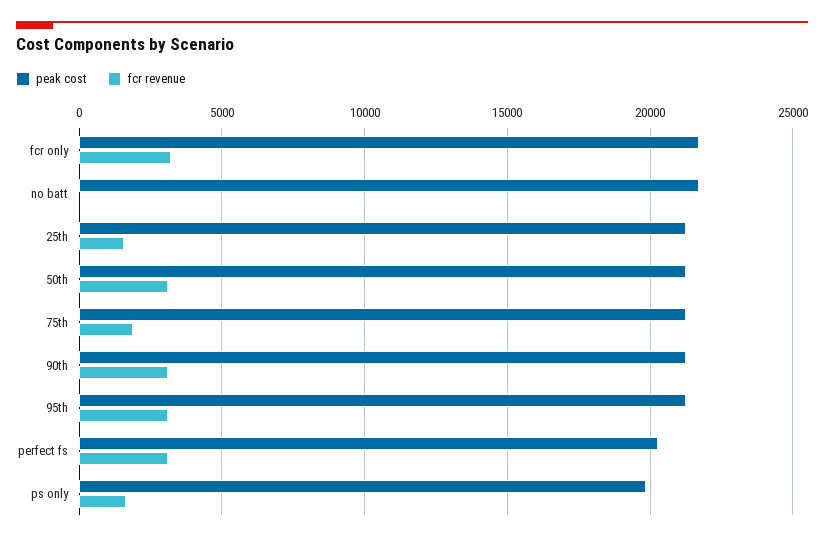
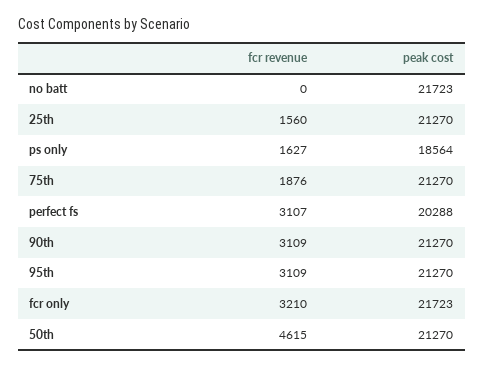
fcr revenue, 50th: 3000 -> 4615
peak cost, ps only: 20000 -> 18564

